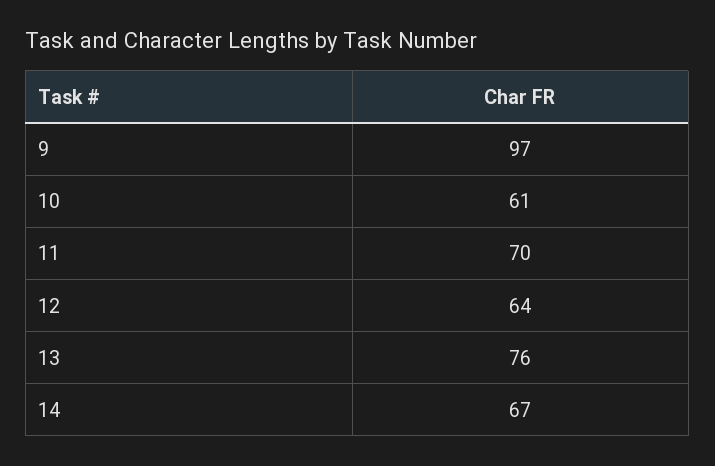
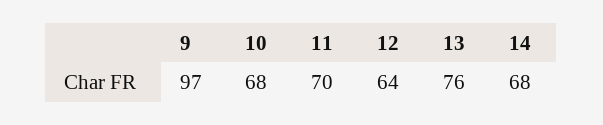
10: 61 -> 68
14: 67 -> 68

